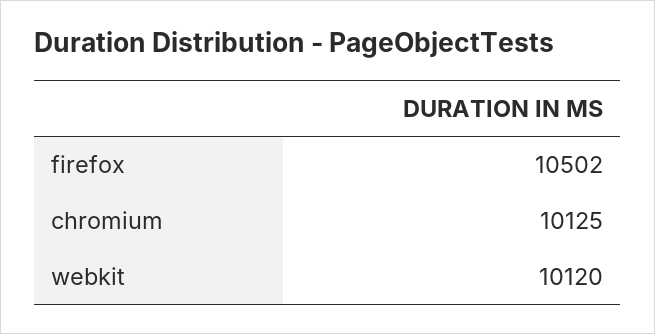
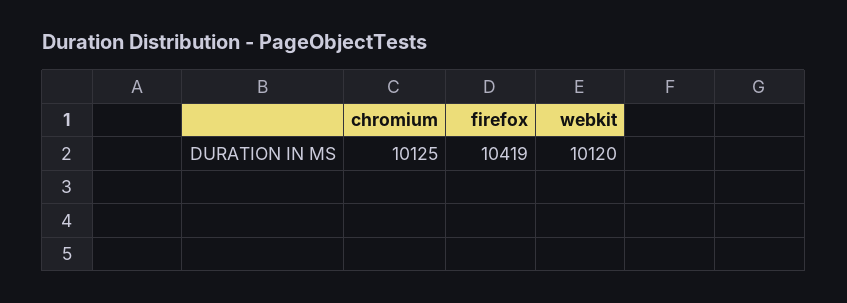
firefox: 10502 -> 10419

